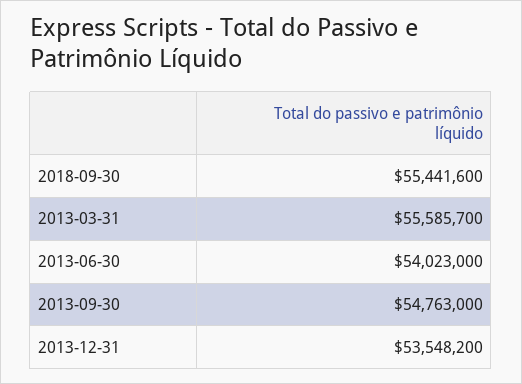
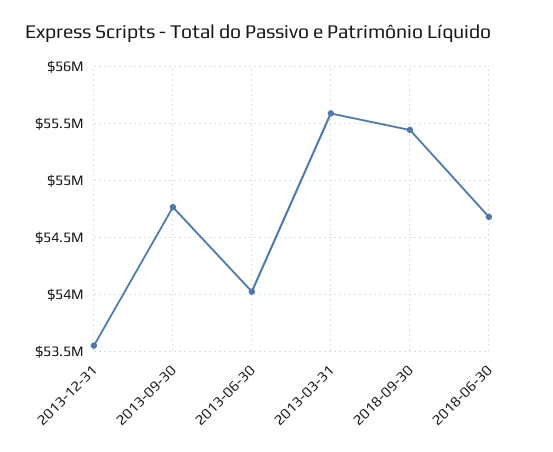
2018-06-30: none -> 54700000

